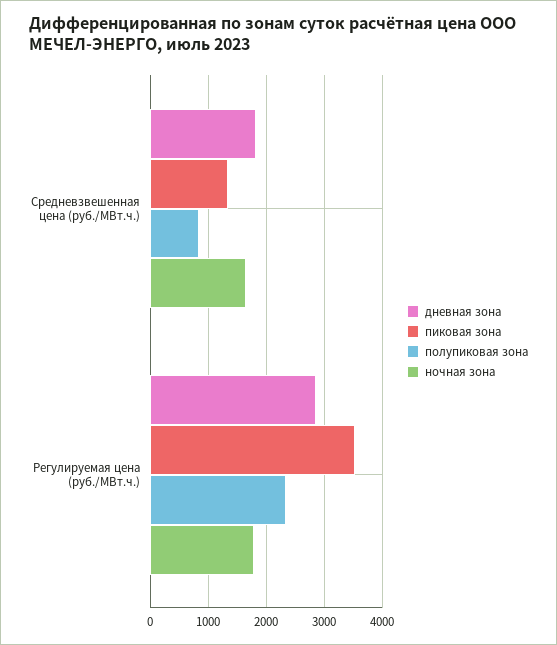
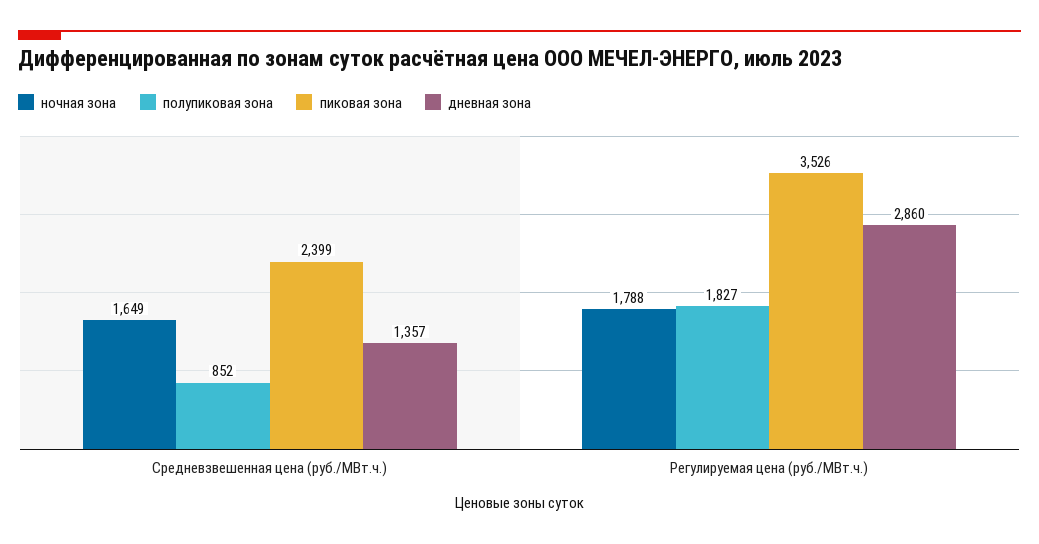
дневная зона, Средневзвешенная цена (руб./МВт.ч.): 1800 -> 1357
пиковая зона, Средневзвешенная цена (руб./МВт.ч.): 1400 -> 2399
полупиковая зона, Регулируемая цена (руб./МВт.ч.): 2400 -> 1827

